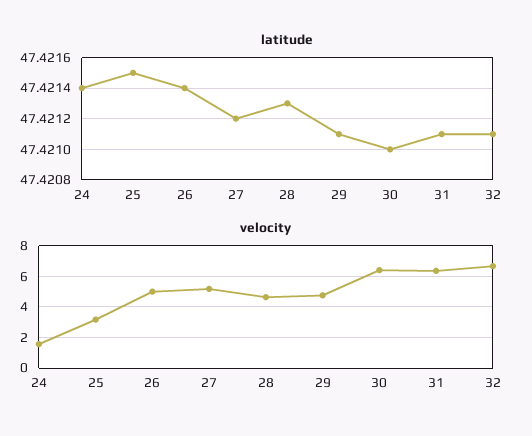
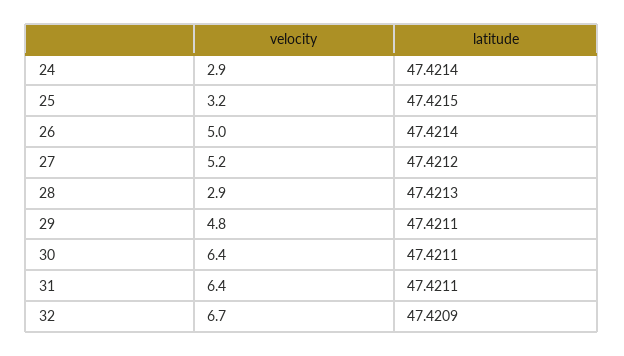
latitude, 30: 47.421 -> 47.4211
latitude, 32: 47.4211 -> 47.4209
velocity, 24: 1.5 -> 2.9
velocity, 28: 4.5 -> 2.9

